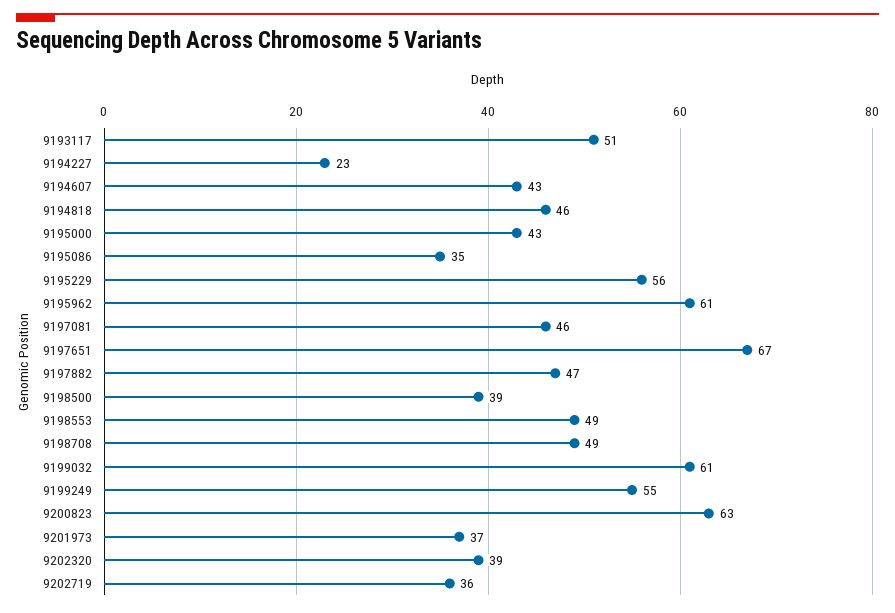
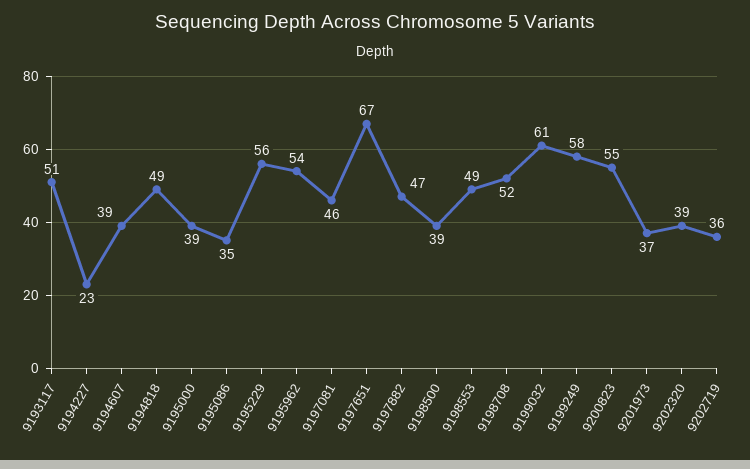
9194607: 43 -> 39
9194818: 46 -> 49
9195000: 43 -> 39
9195962: 61 -> 54
9198708: 49 -> 52
9199249: 55 -> 58
9200823: 63 -> 55

